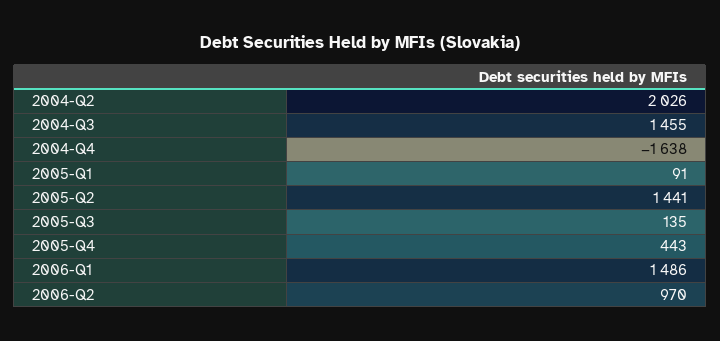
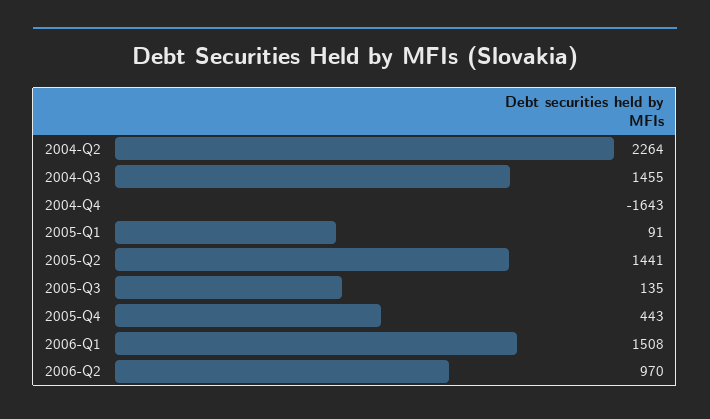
2004-Q2: 2026 -> 2264
2004-Q4: -1638 -> -1643
2006-Q1: 1486 -> 1508

